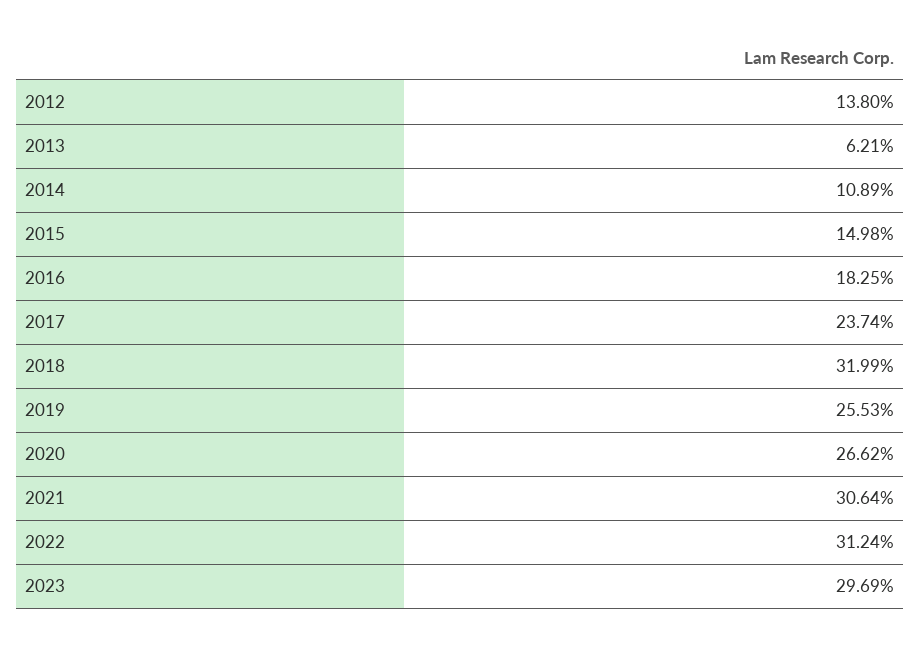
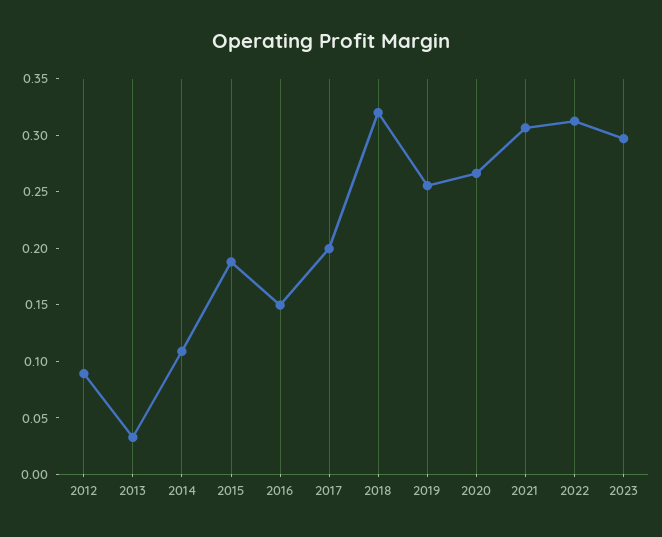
2012: 0.138 -> 0.09
2013: 0.0621 -> 0.03
2015: 0.1498 -> 0.19
2016: 0.1825 -> 0.15
2017: 0.2374 -> 0.2

